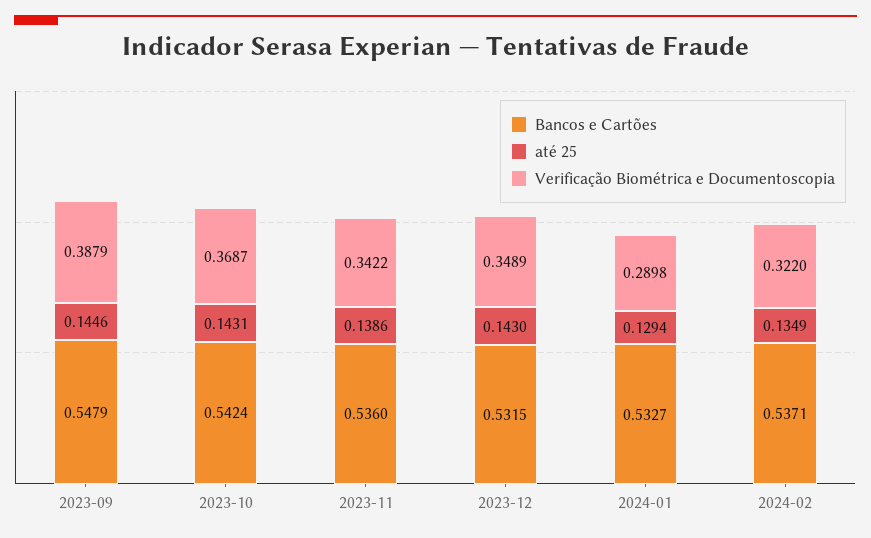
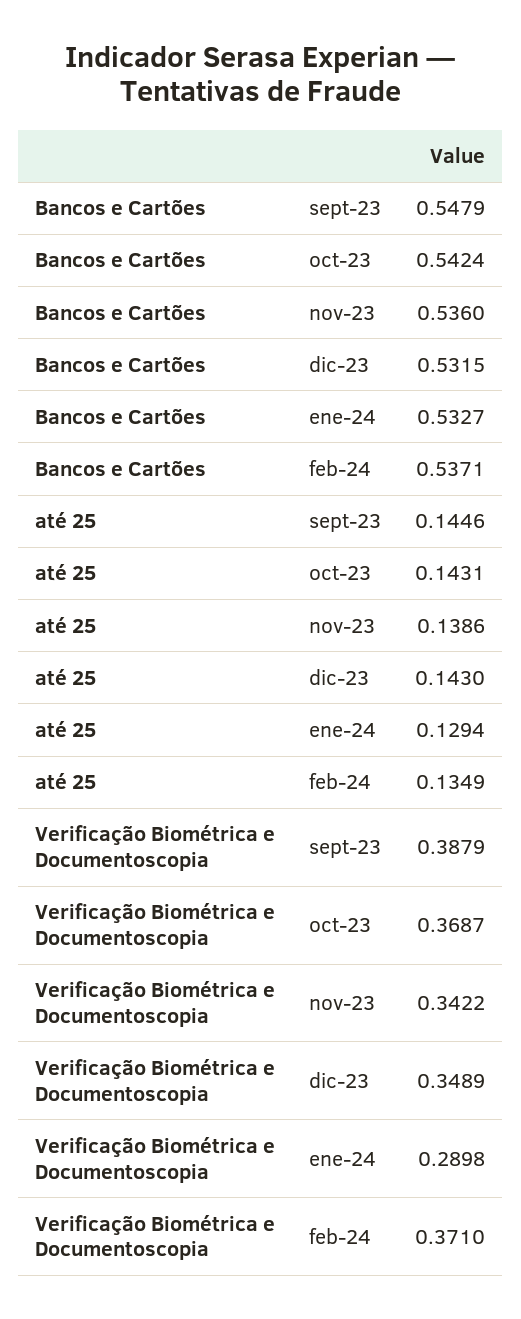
Verificação Biométrica e Documentoscopia, 2024-02: 0.322 -> 0.371

